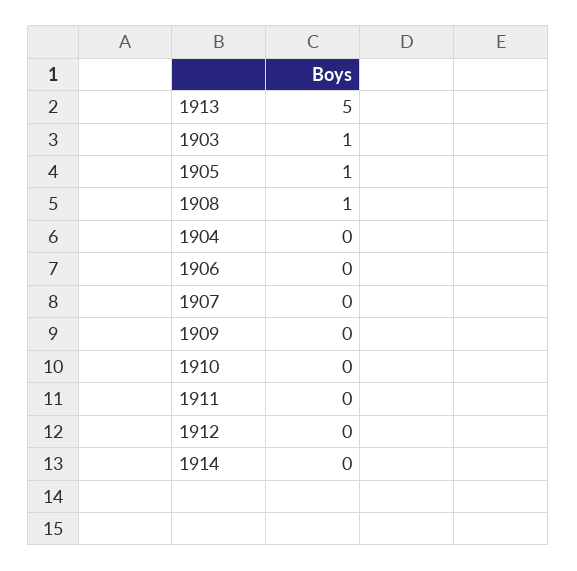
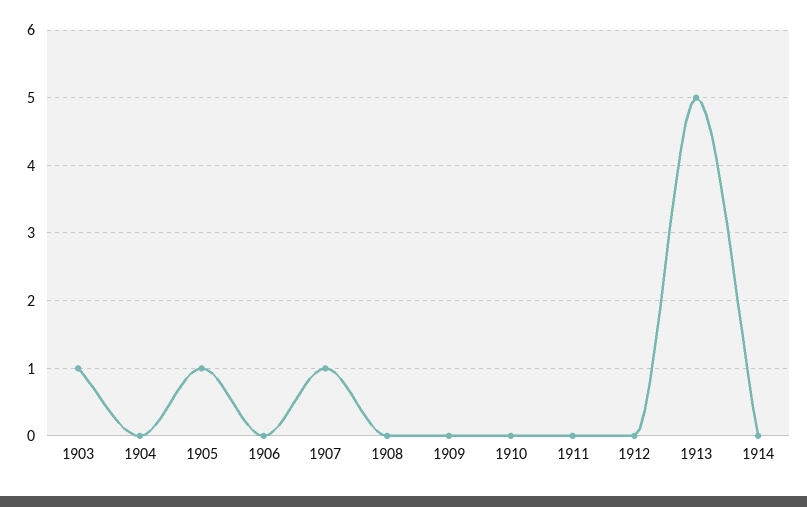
1908: 1 -> 0
1907: 0 -> 1

